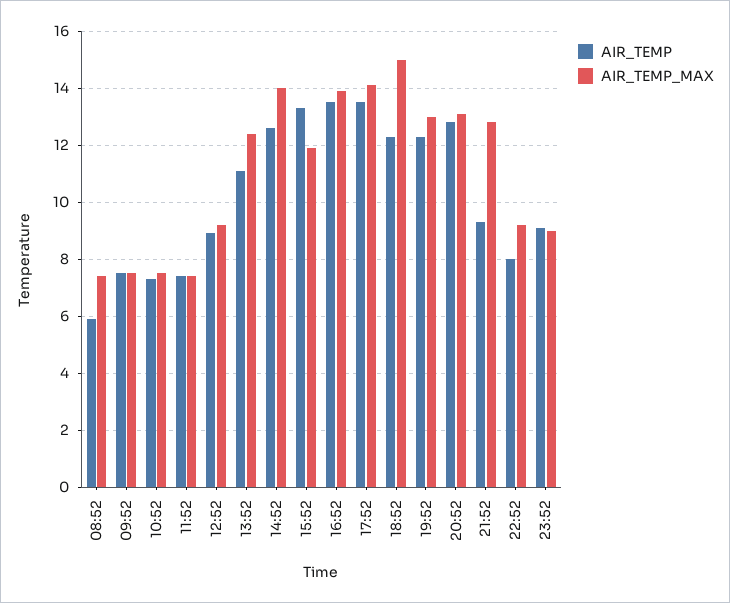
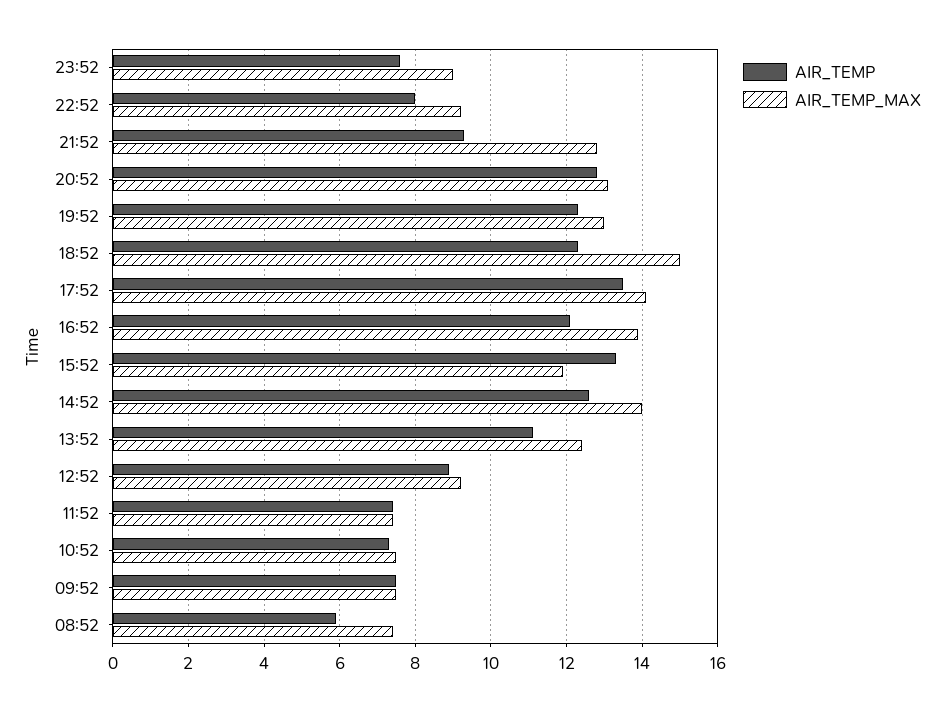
AIR_TEMP, 16:52: 13.5 -> 12
AIR_TEMP, 23:52: 9 -> 7.5

